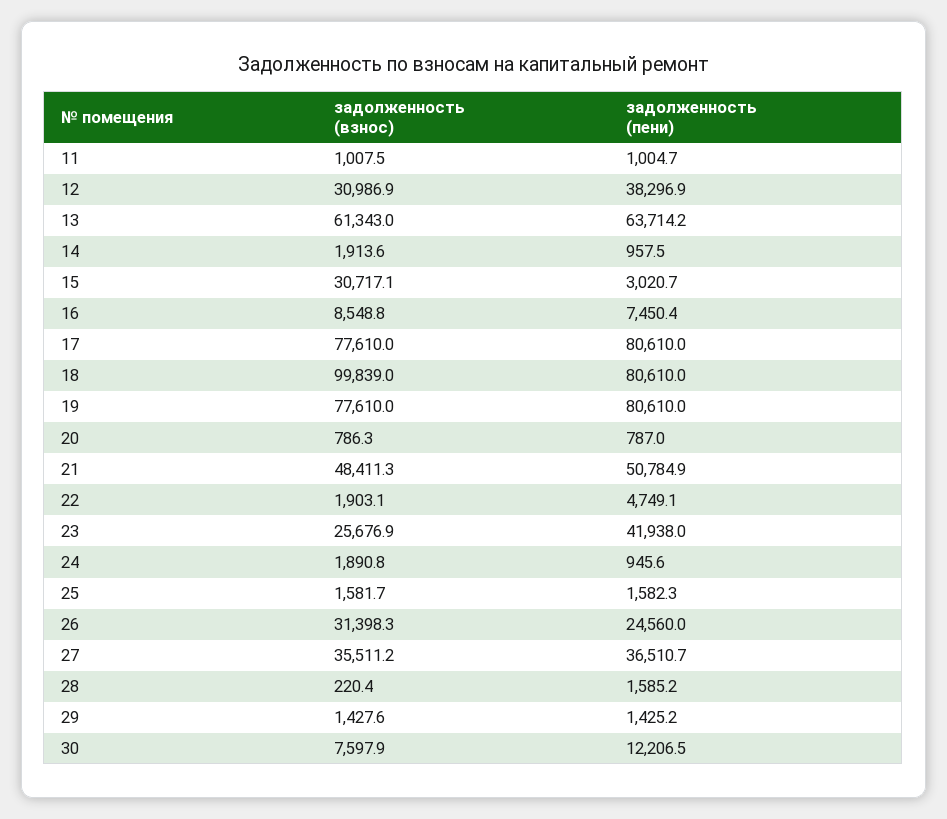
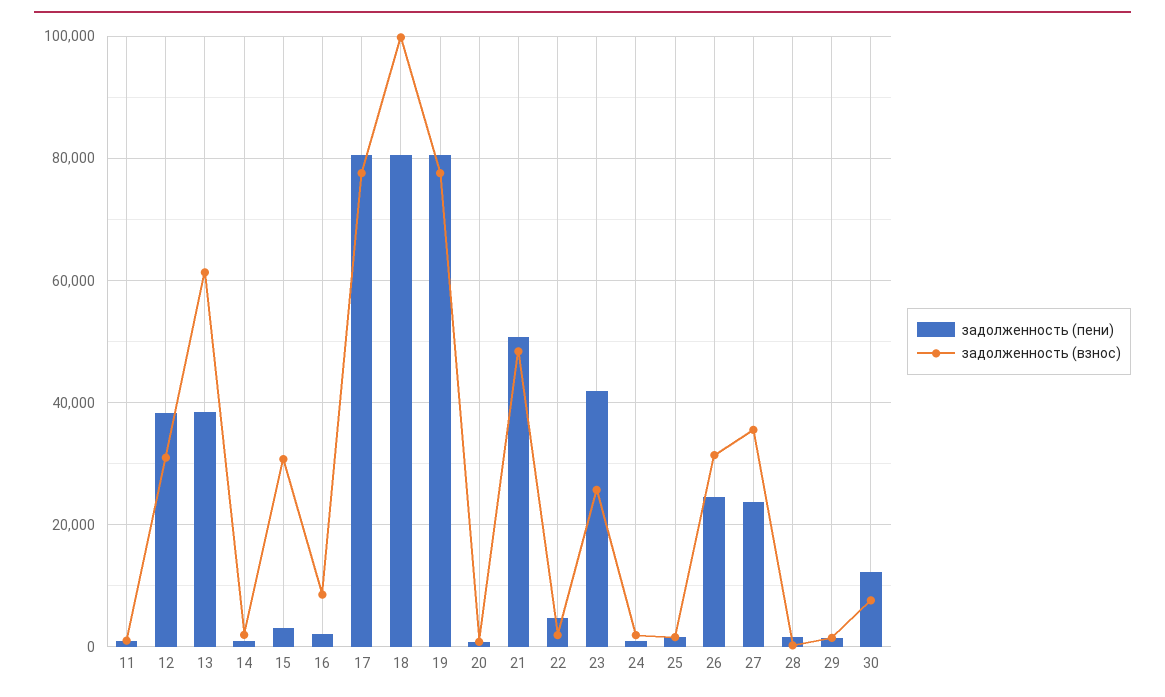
задолженность (пени), 13: 63714.2 -> 38000
задолженность (пени), 16: 7450.4 -> 2000
задолженность (пени), 27: 36510.7 -> 24000

